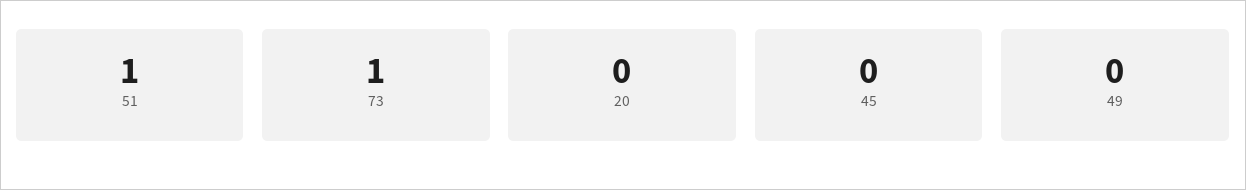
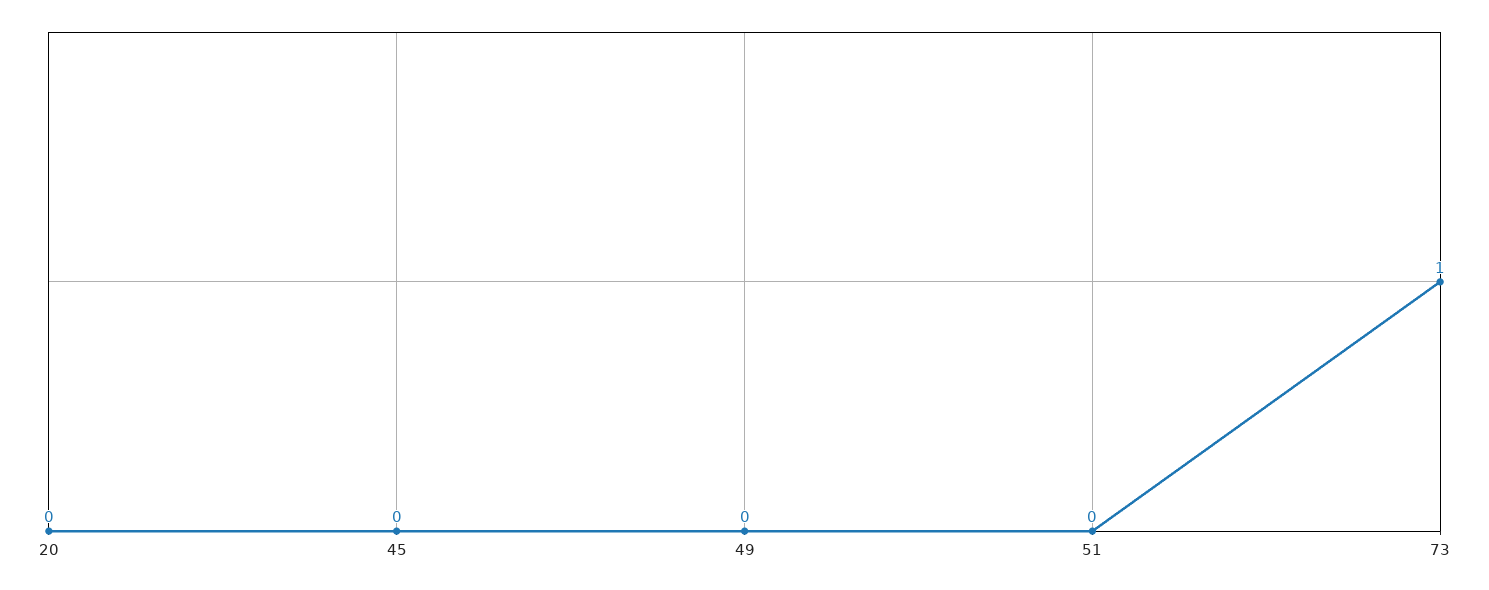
51: 1 -> 0

